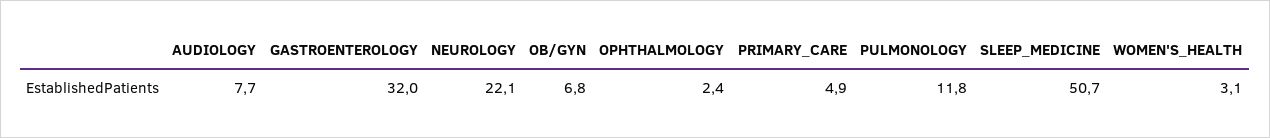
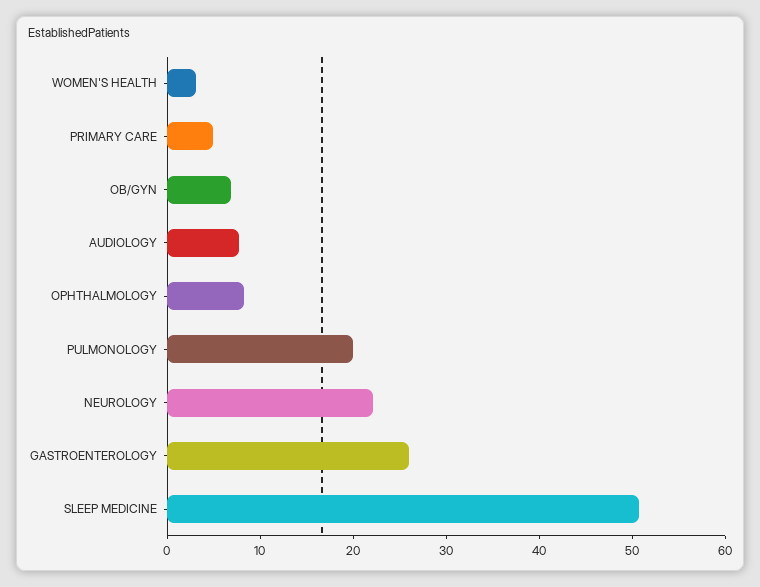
GASTROENTEROLOGY: 32 -> 26
OPHTHALMOLOGY: 2.4 -> 8
PULMONOLOGY: 11.8 -> 20

